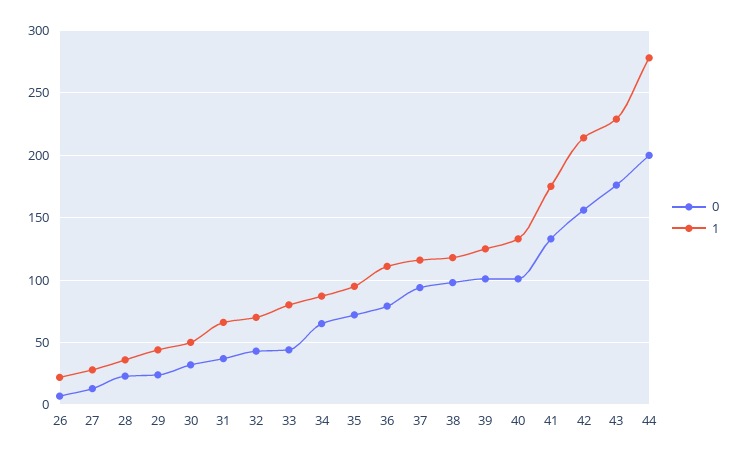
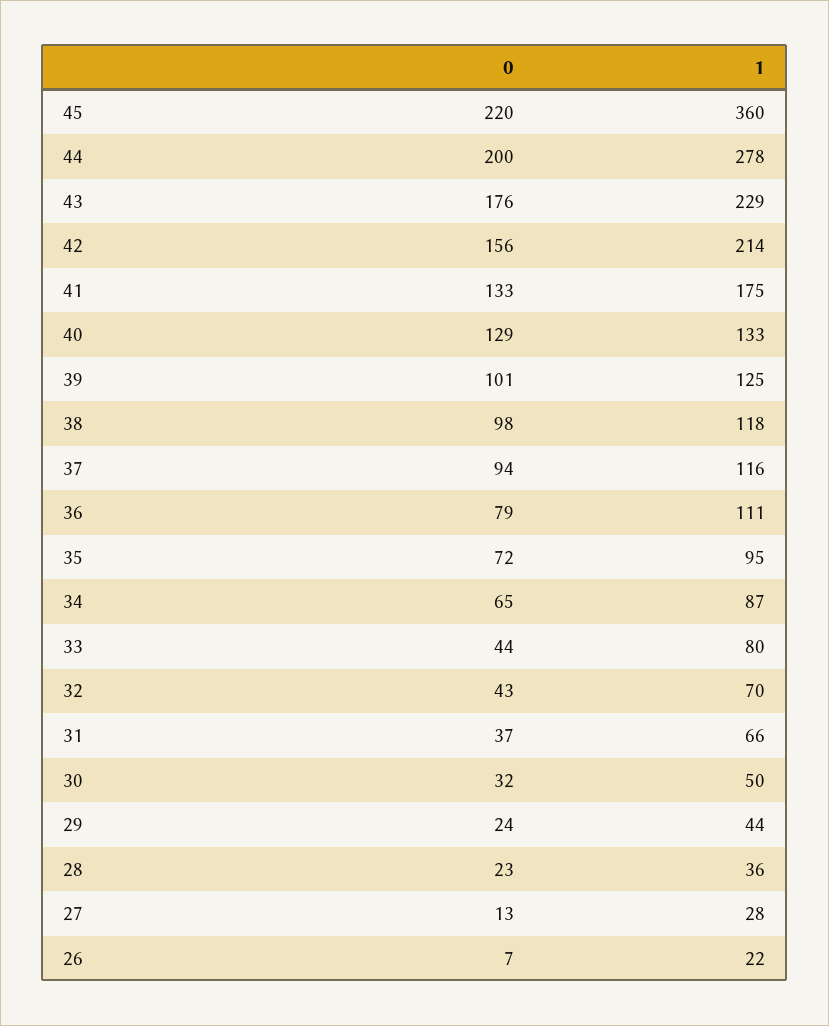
0, 40: 100 -> 129
0, 45: none -> 220
1, 45: none -> 360

